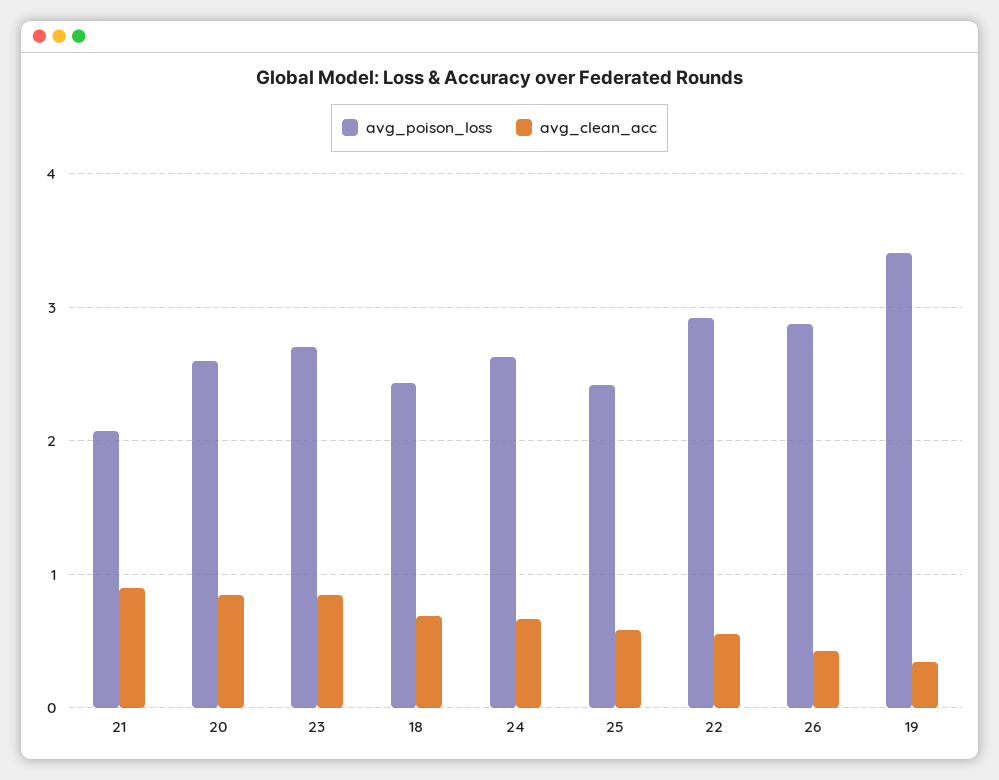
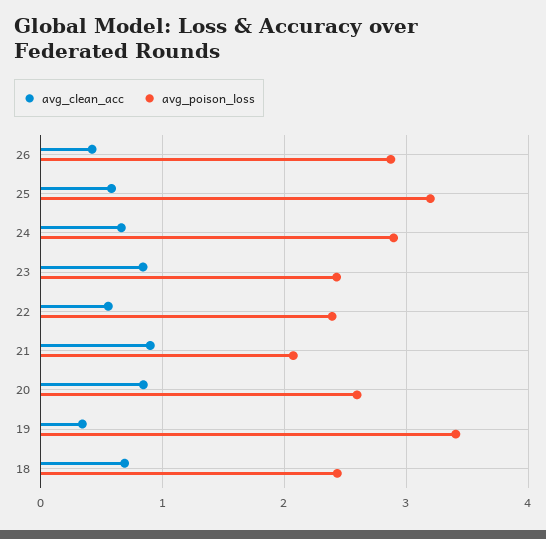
avg_poison_loss, 23: 2.7 -> 2.4
avg_poison_loss, 24: 2.6 -> 2.9
avg_poison_loss, 25: 2.4 -> 3.2
avg_poison_loss, 22: 2.9 -> 2.4

